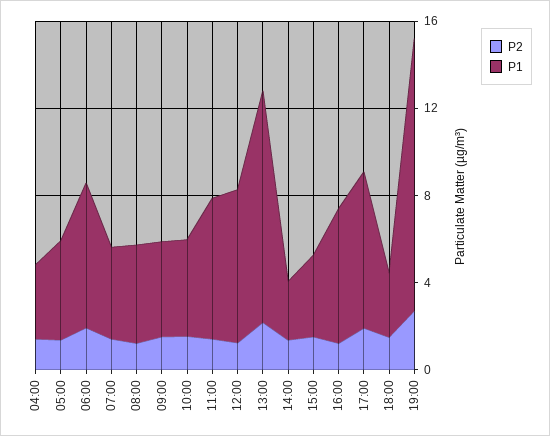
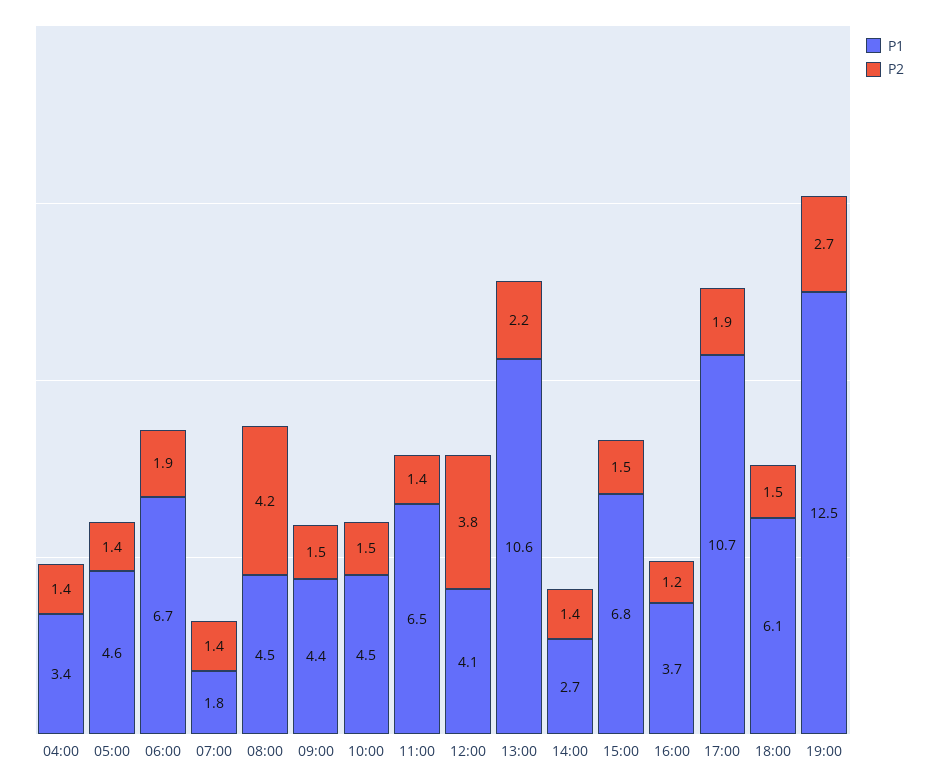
P1, 07:00: 4 -> 1.8
P2, 08:00: 1 -> 4.2
P2, 12:00: 1 -> 3.8
P1, 12:00: 7 -> 4.1
P1, 15:00: 4 -> 6.8
P1, 16:00: 6 -> 3.7
P1, 17:00: 7 -> 10.7
P1, 18:00: 3 -> 6.1

